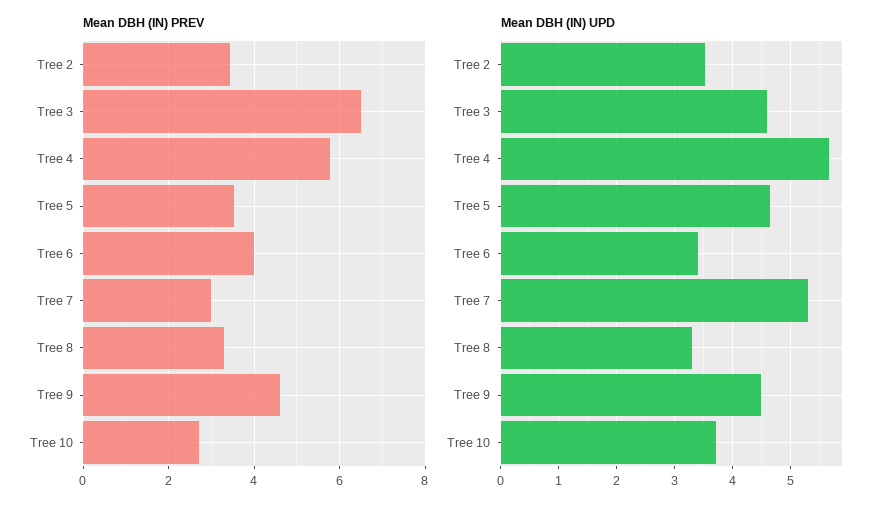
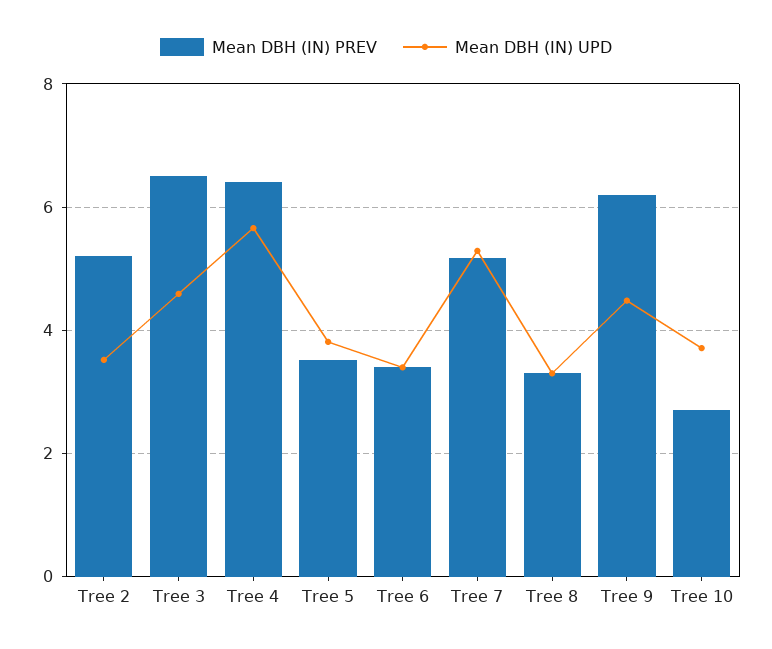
Mean DBH (IN) PREV, Tree 2: 3.4 -> 5.2
Mean DBH (IN) PREV, Tree 4: 5.8 -> 6.4
Mean DBH (IN) PREV, Tree 6: 4 -> 3.4
Mean DBH (IN) PREV, Tree 7: 3 -> 5.2
Mean DBH (IN) PREV, Tree 9: 4.6 -> 6.2
Mean DBH (IN) UPD, Tree 5: 4.6 -> 3.8

